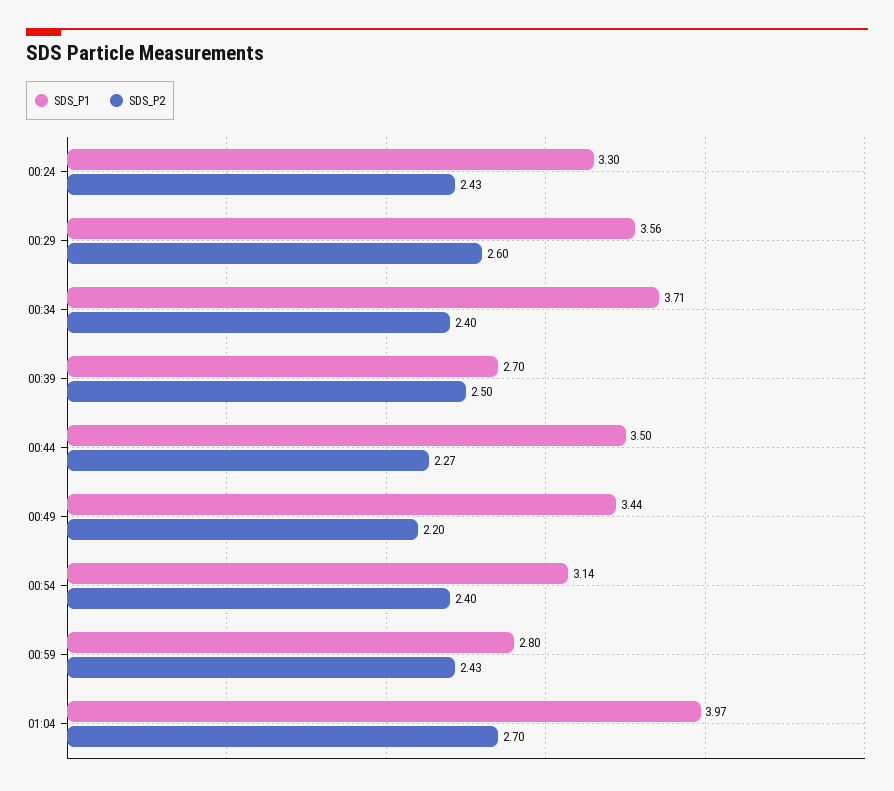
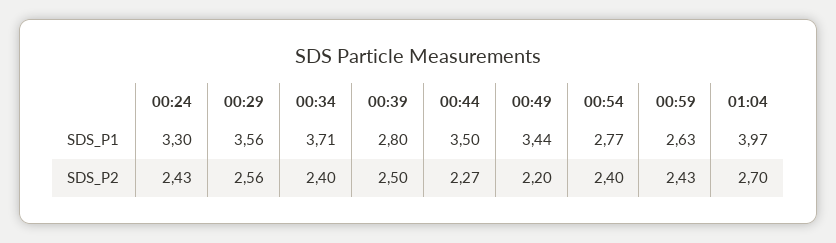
SDS_P2, 00:29: 2.6 -> 2.56
SDS_P1, 00:39: 2.7 -> 2.8
SDS_P1, 00:54: 3.14 -> 2.77
SDS_P1, 00:59: 2.8 -> 2.63

